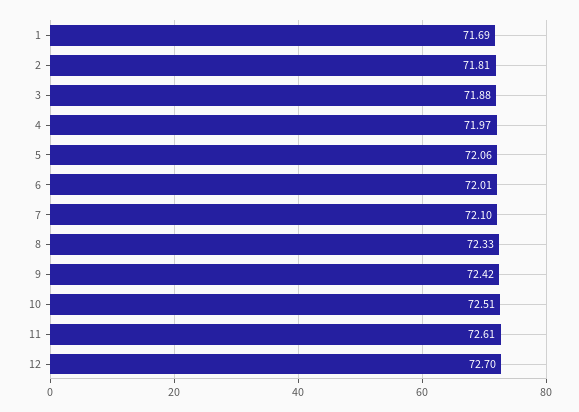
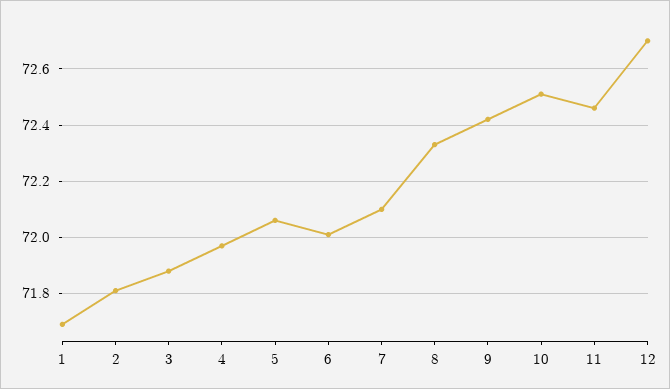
11: 72.61 -> 72.45

